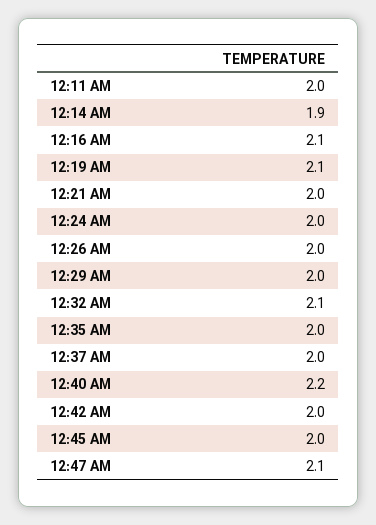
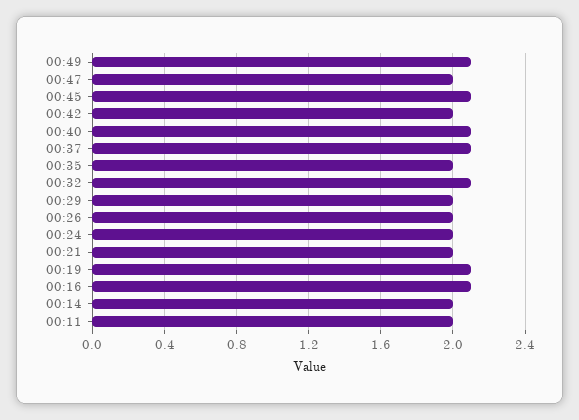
12:14 AM: 1.9 -> 2
12:37 AM: 2 -> 2.1
12:40 AM: 2.2 -> 2.1
12:45 AM: 2 -> 2.1
12:47 AM: 2.1 -> 2
00:49: none -> 2.1

